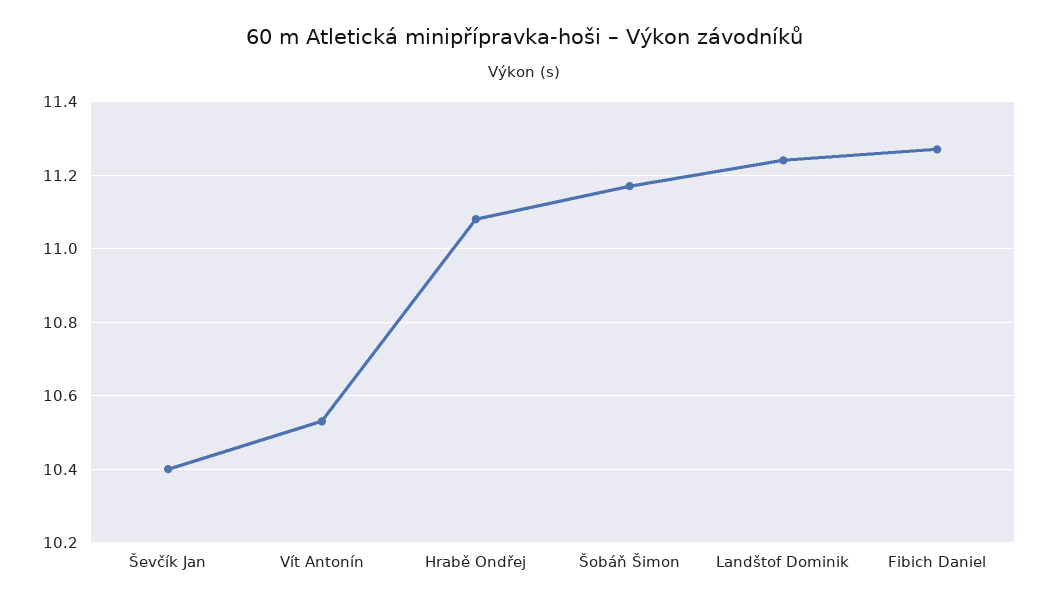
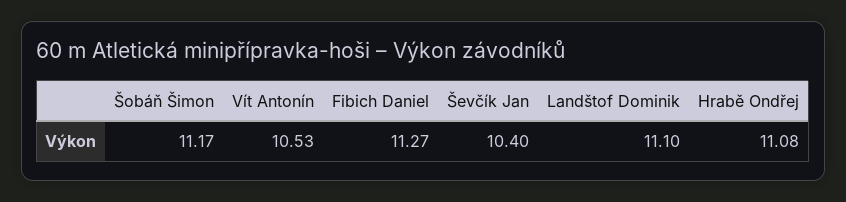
Landštof Dominik: 11.25 -> 11.1

